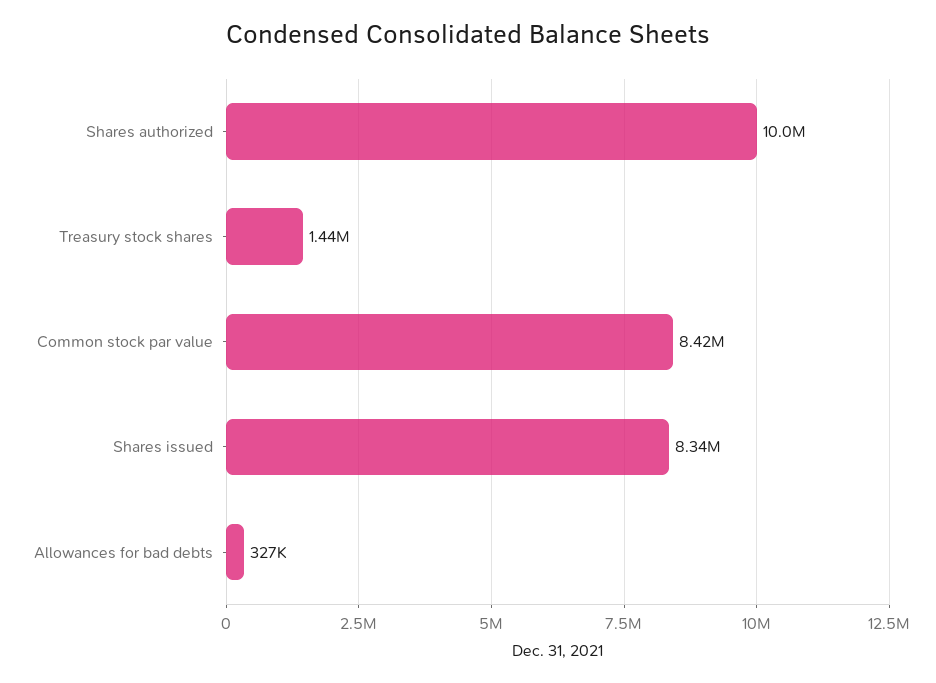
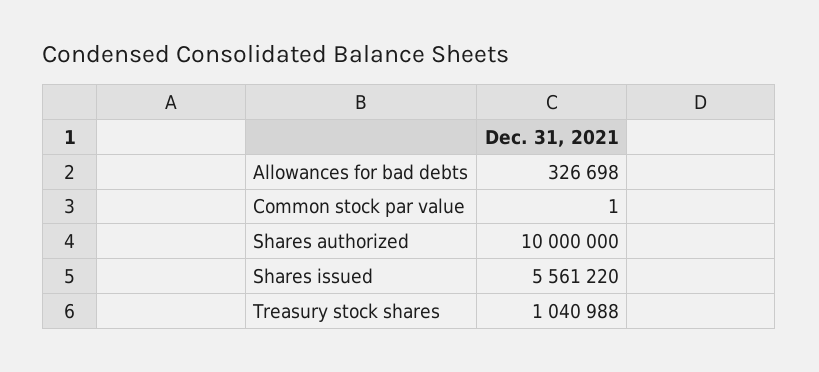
Treasury stock shares: 1440000 -> 1040988
Common stock par value: 8420000 -> 1
Shares issued: 8340000 -> 5561220

